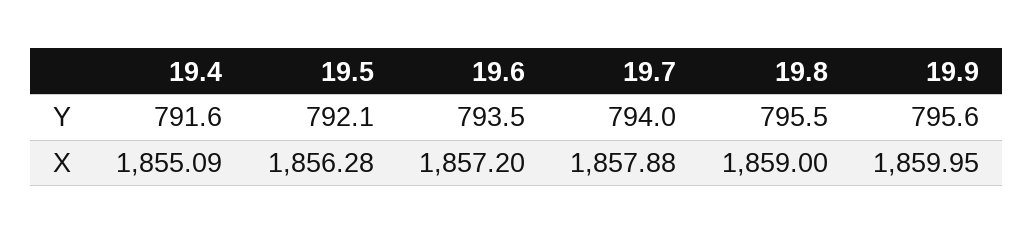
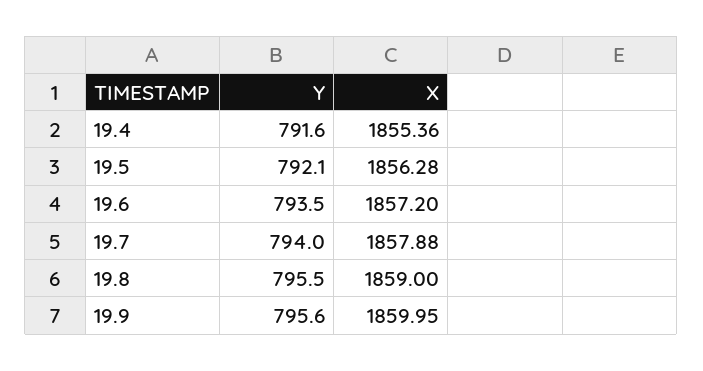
19.4, X: 1855.09 -> 1855.36

